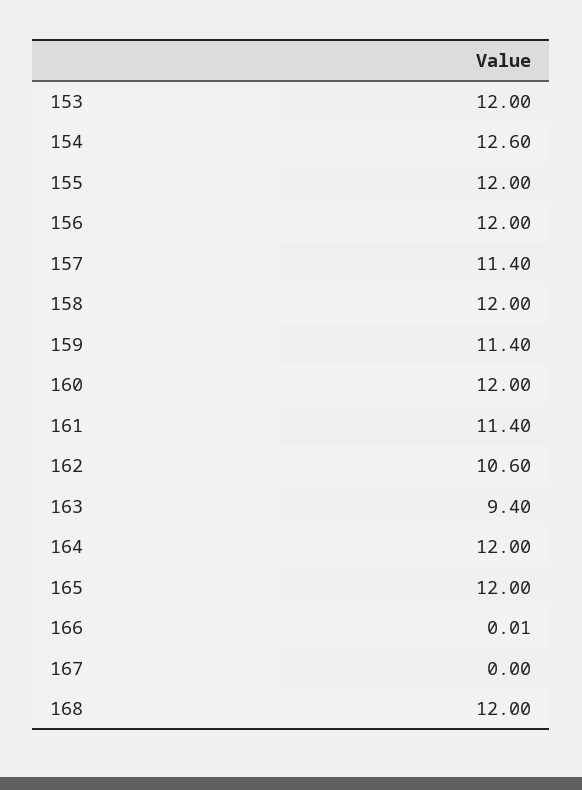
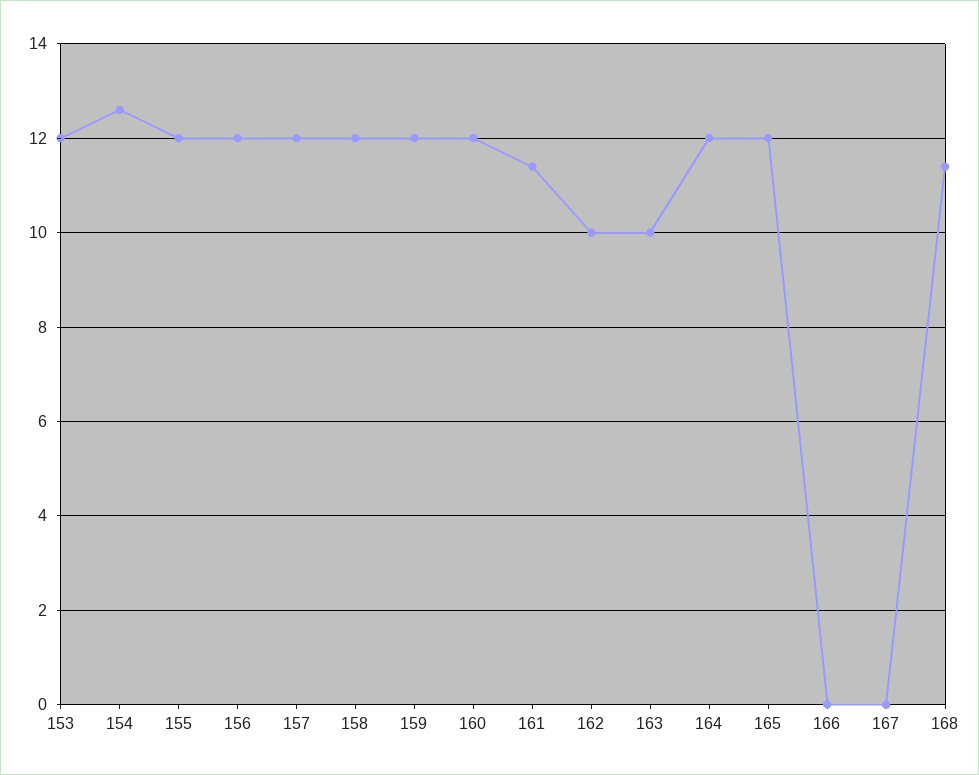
157: 11.4 -> 12
159: 11.4 -> 12
162: 10.6 -> 10
163: 9.4 -> 10
168: 12 -> 11.4

